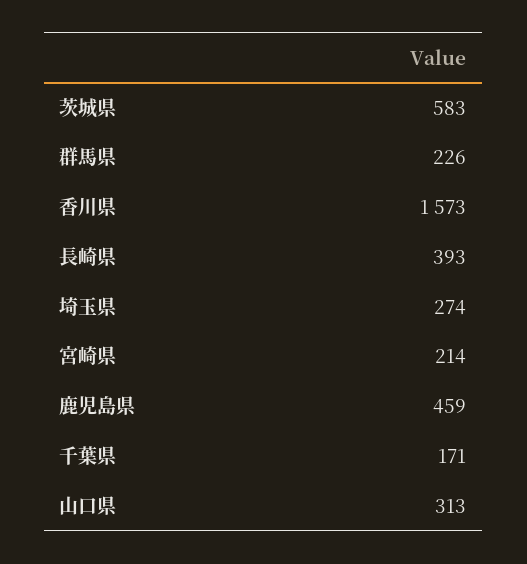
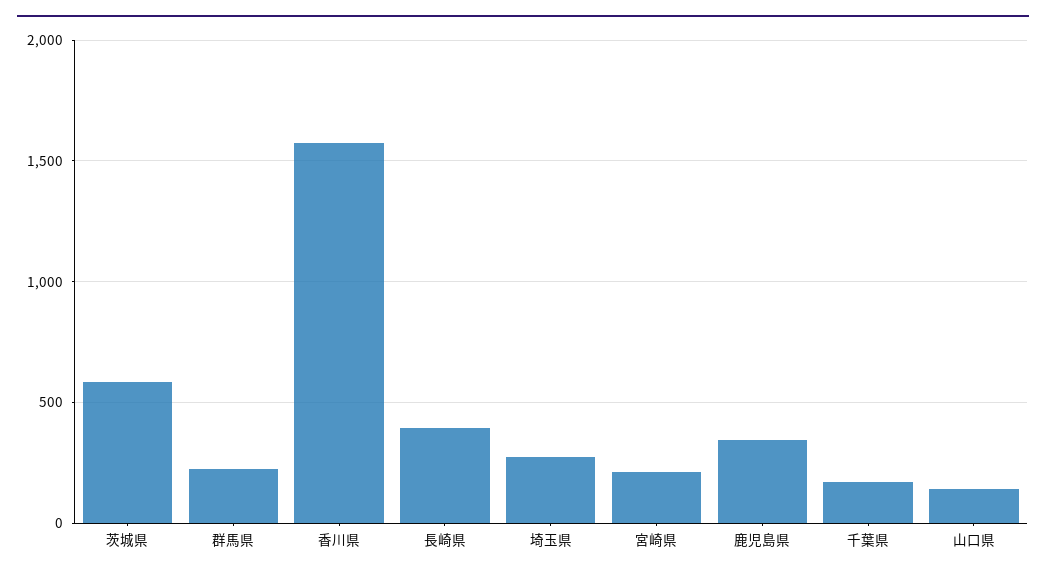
鹿児島県: 459 -> 350
山口県: 313 -> 150

